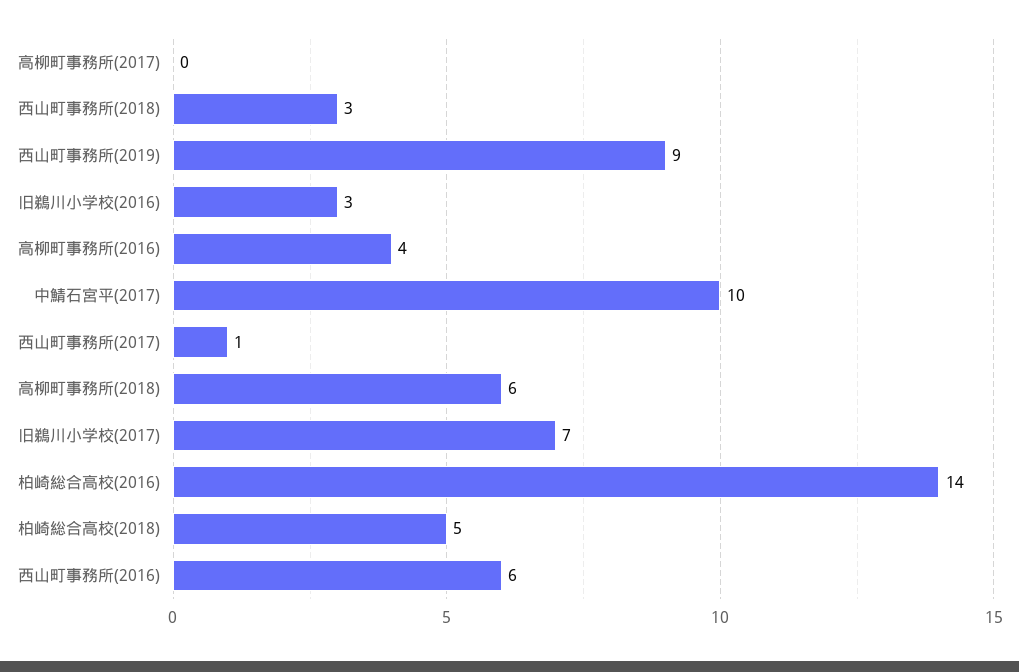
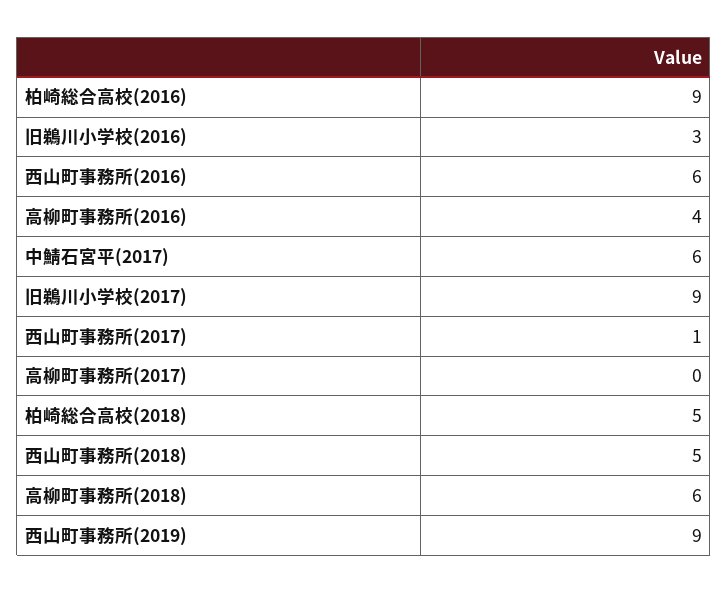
西山町事務所(2018): 3 -> 5
中鯖石宮平(2017): 10 -> 6
旧鵜川小学校(2017): 7 -> 9
柏崎総合高校(2016): 14 -> 9

